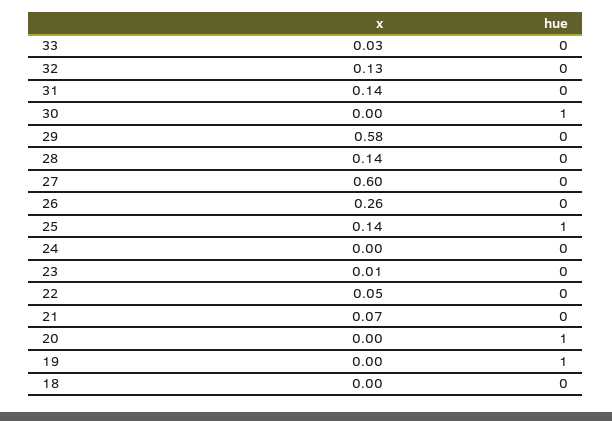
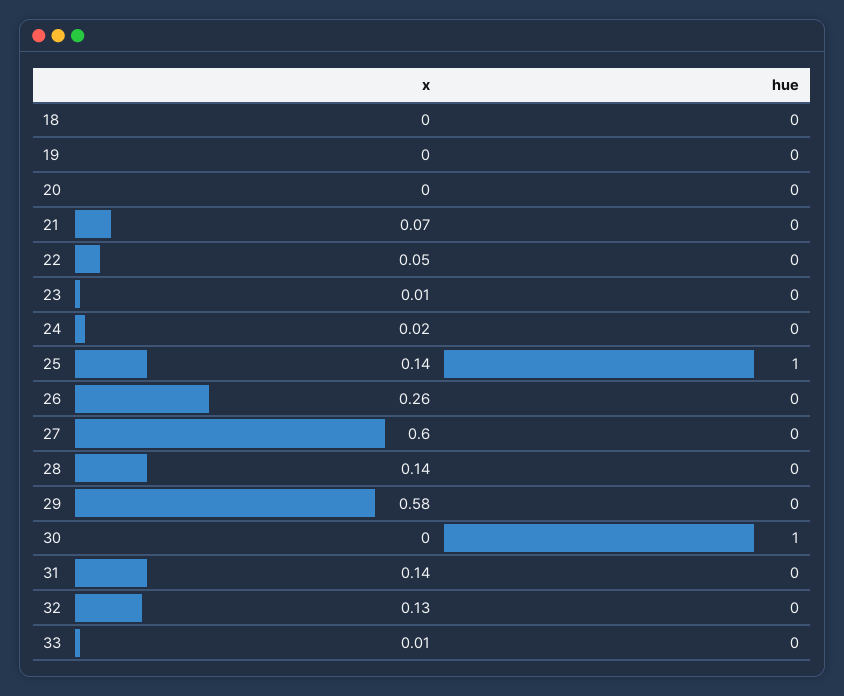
x, 33: 0.03 -> 0.01
x, 24: 0 -> 0.02
hue, 20: 1 -> 0
hue, 19: 1 -> 0

